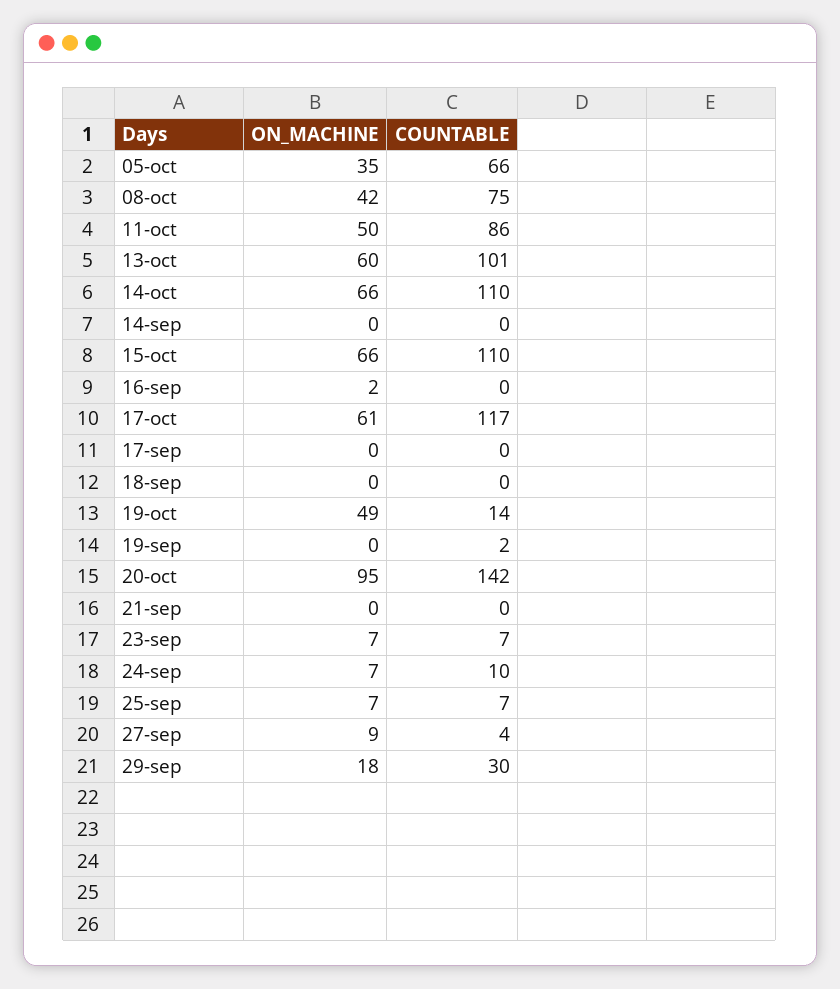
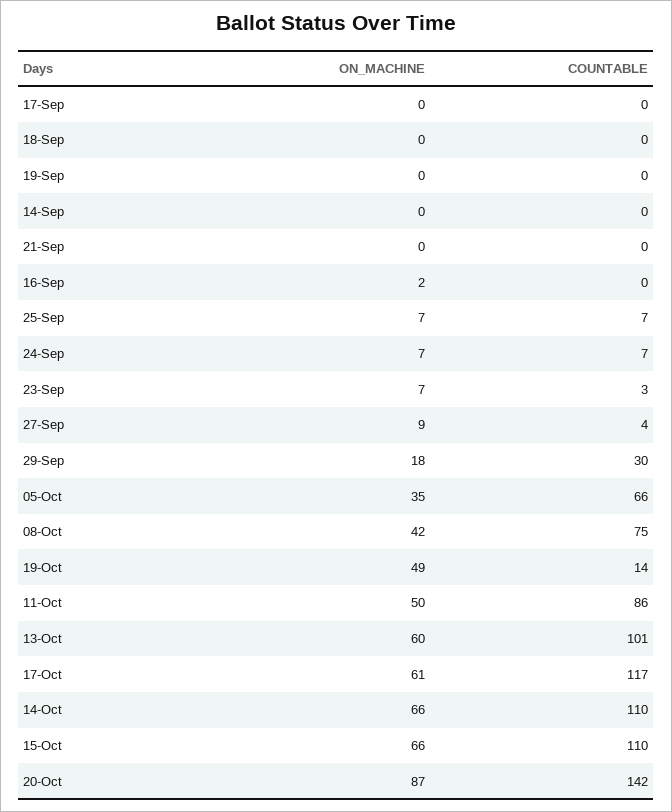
COUNTABLE, 19-sep: 2 -> 0
ON_MACHINE, 20-oct: 95 -> 87
COUNTABLE, 23-sep: 7 -> 3
COUNTABLE, 24-sep: 10 -> 7

